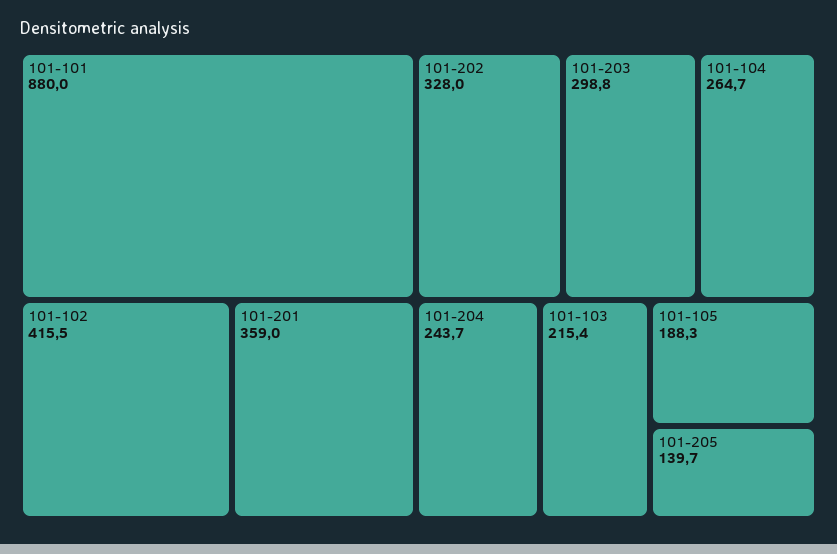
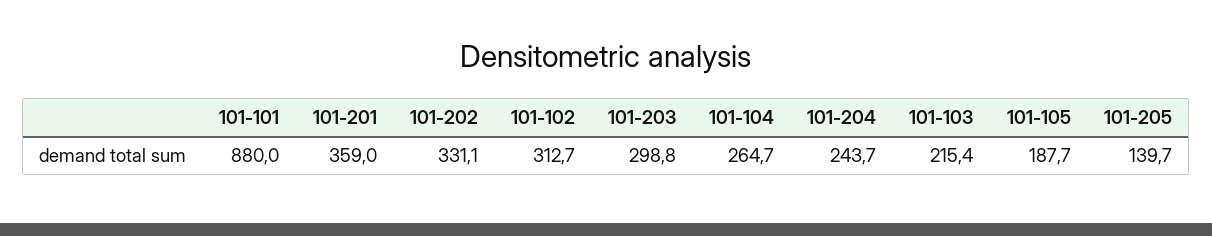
101-102: 415.5 -> 312.7
101-202: 328 -> 331.1
101-105: 188.3 -> 187.7

